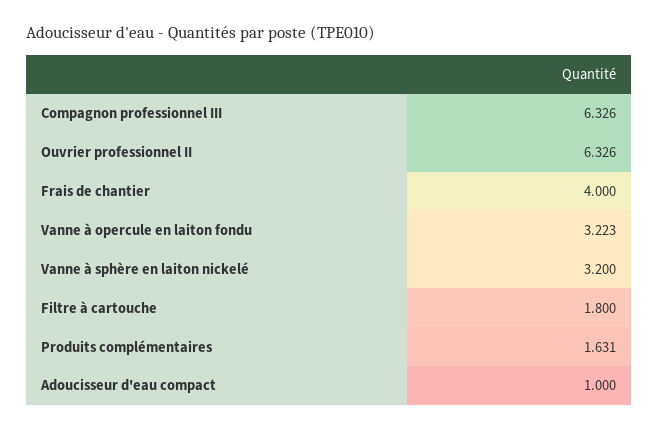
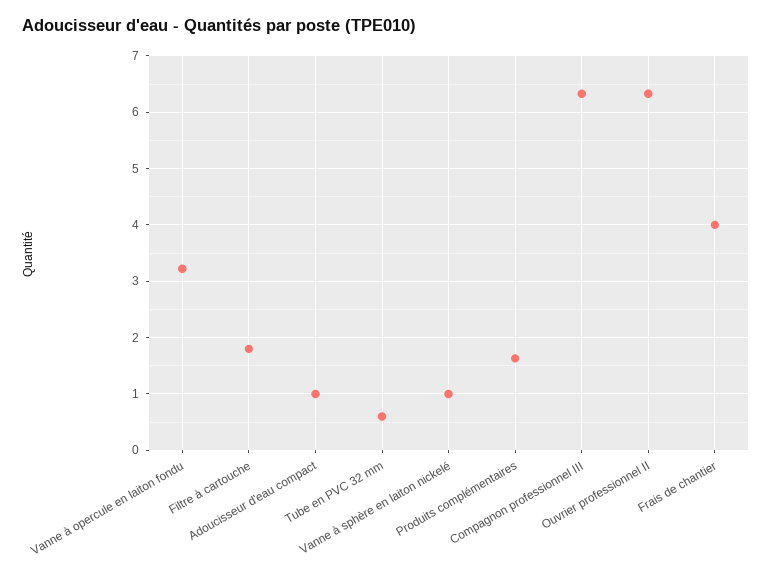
Vanne à sphère en laiton nickelé: 3.2 -> 1
Tube en PVC 32 mm: none -> 0.6

